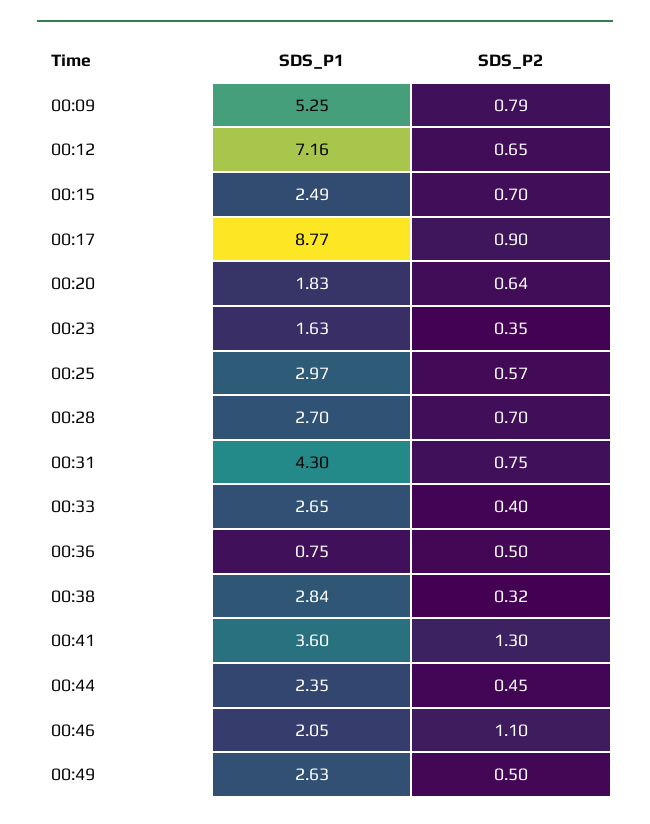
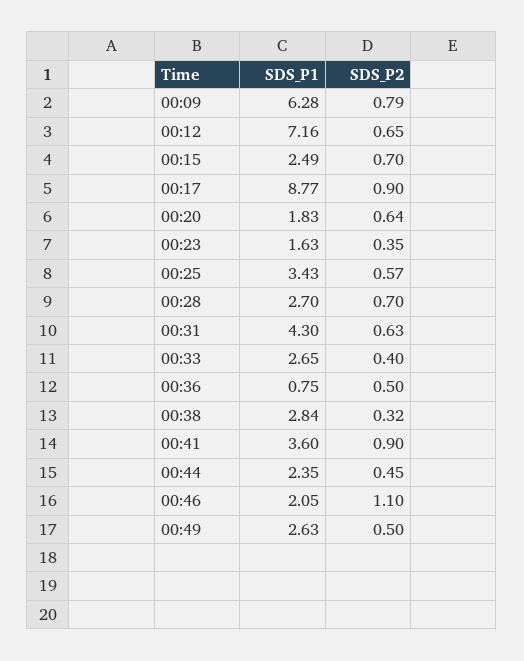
SDS_P1, 00:09: 5.25 -> 6.28
SDS_P1, 00:25: 2.97 -> 3.43
SDS_P2, 00:31: 0.75 -> 0.63
SDS_P2, 00:41: 1.3 -> 0.9

